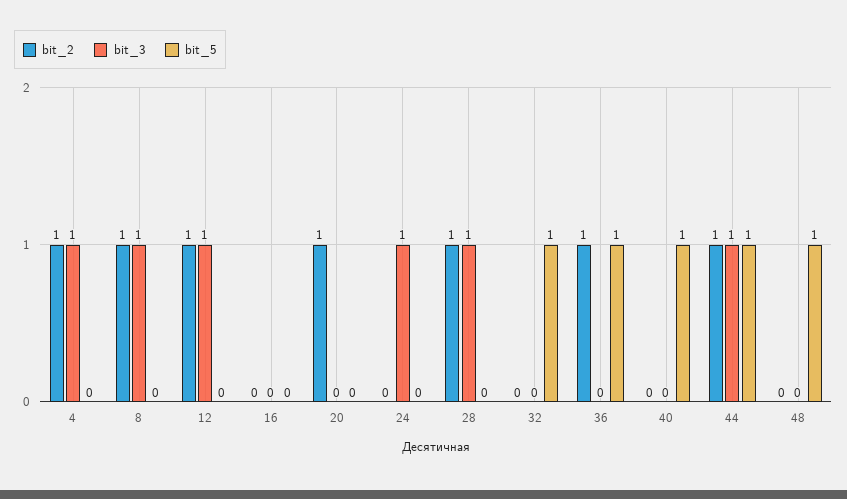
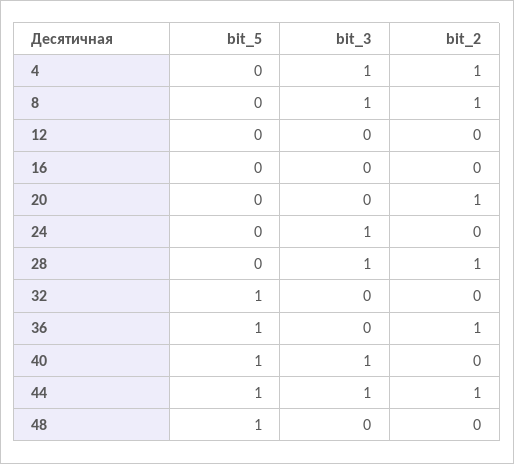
bit_2, 12: 1 -> 0
bit_3, 12: 1 -> 0
bit_3, 40: 0 -> 1

